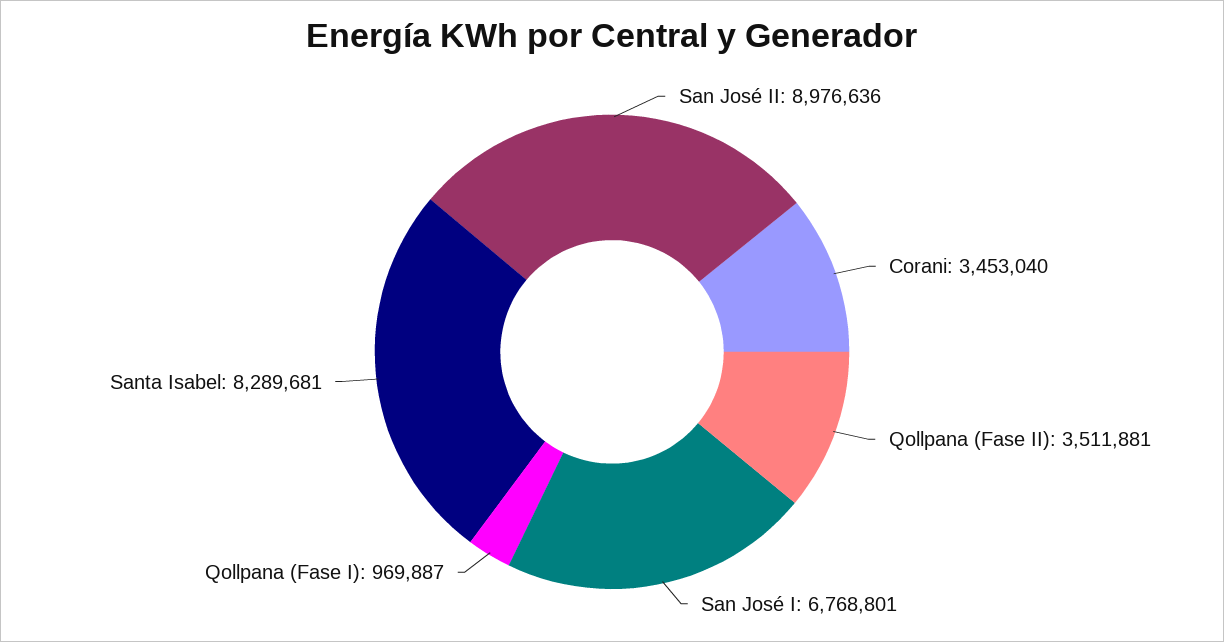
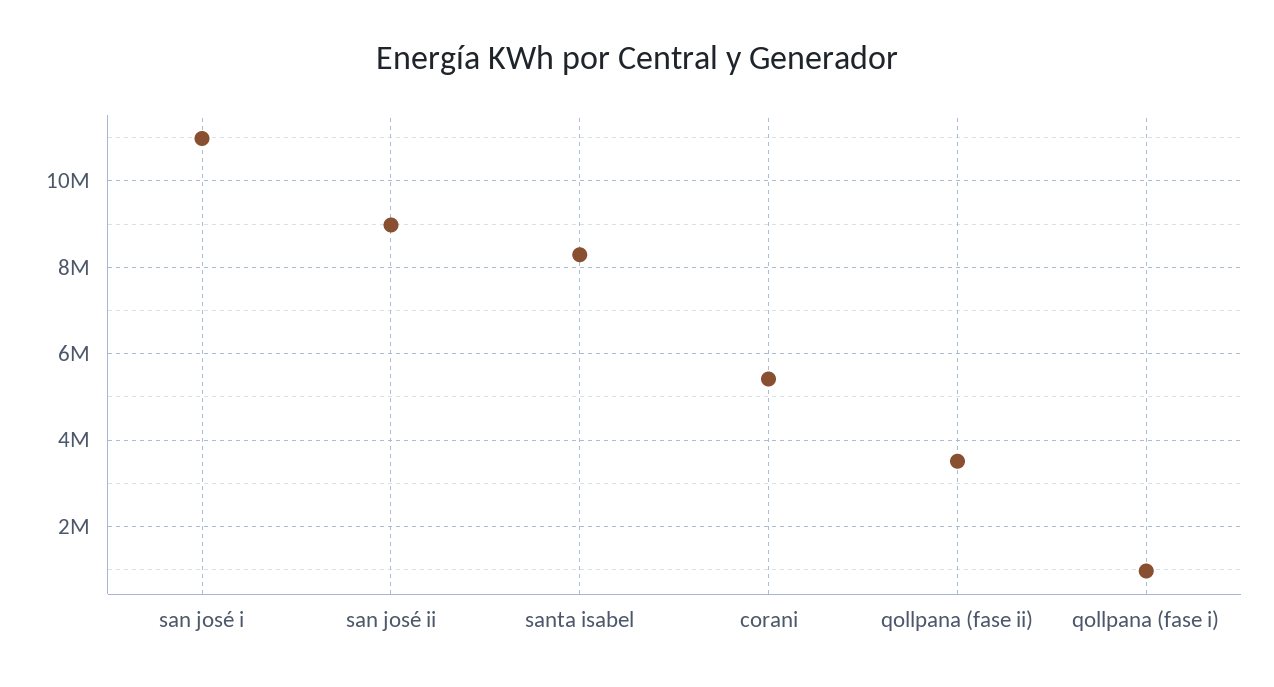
Corani: 3453040 -> 5400000
San José I: 6768801 -> 11000000

